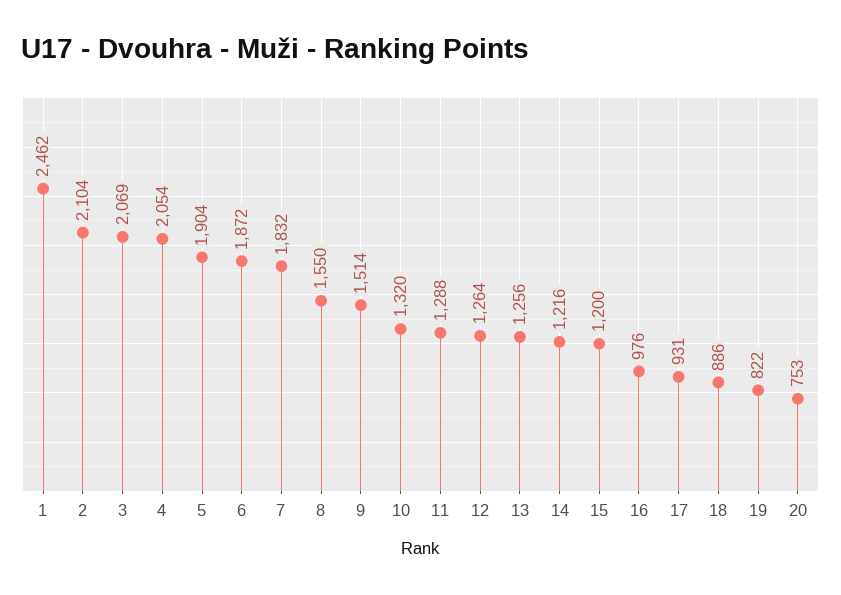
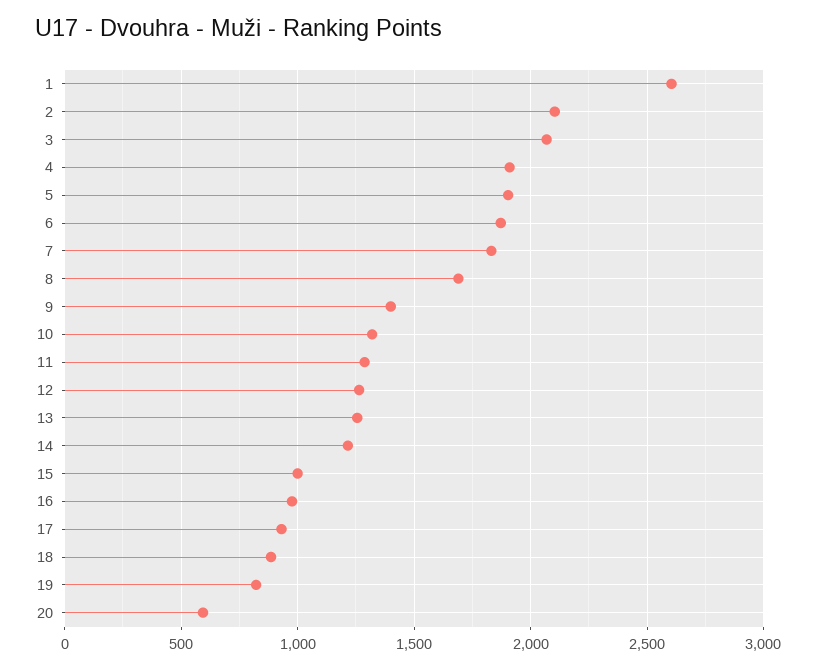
1: 2462 -> 2600
4: 2054 -> 1900
8: 1550 -> 1700
9: 1514 -> 1400
15: 1200 -> 1000
20: 753 -> 600

